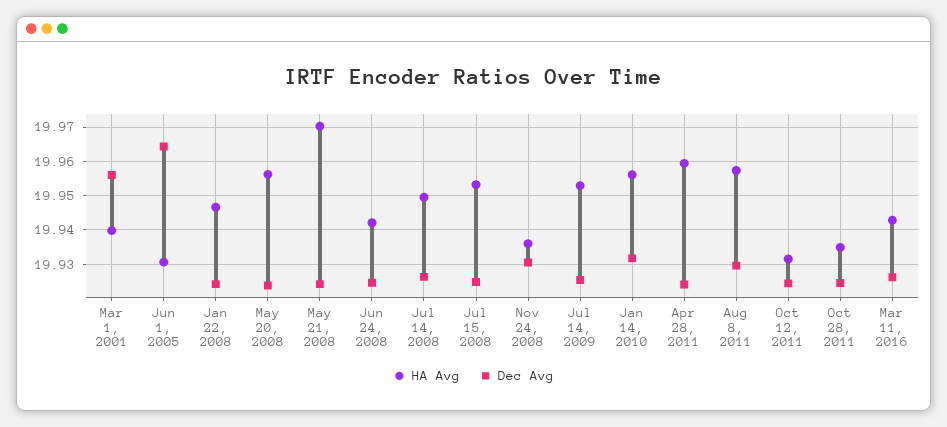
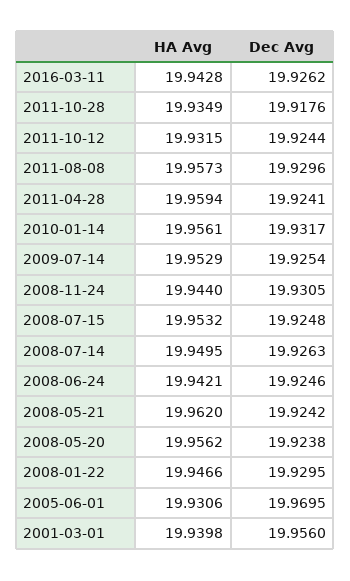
Dec Avg, Jun 1, 2005: 19.964 -> 19.9695
Dec Avg, Jan 22, 2008: 19.924 -> 19.9295
HA Avg, May 21, 2008: 19.97 -> 19.962
HA Avg, Nov 24, 2008: 19.936 -> 19.944
Dec Avg, Oct 28, 2011: 19.924 -> 19.9176

